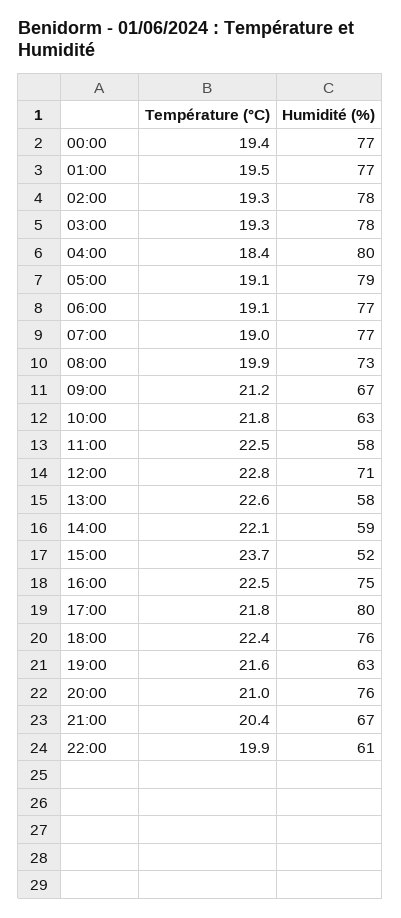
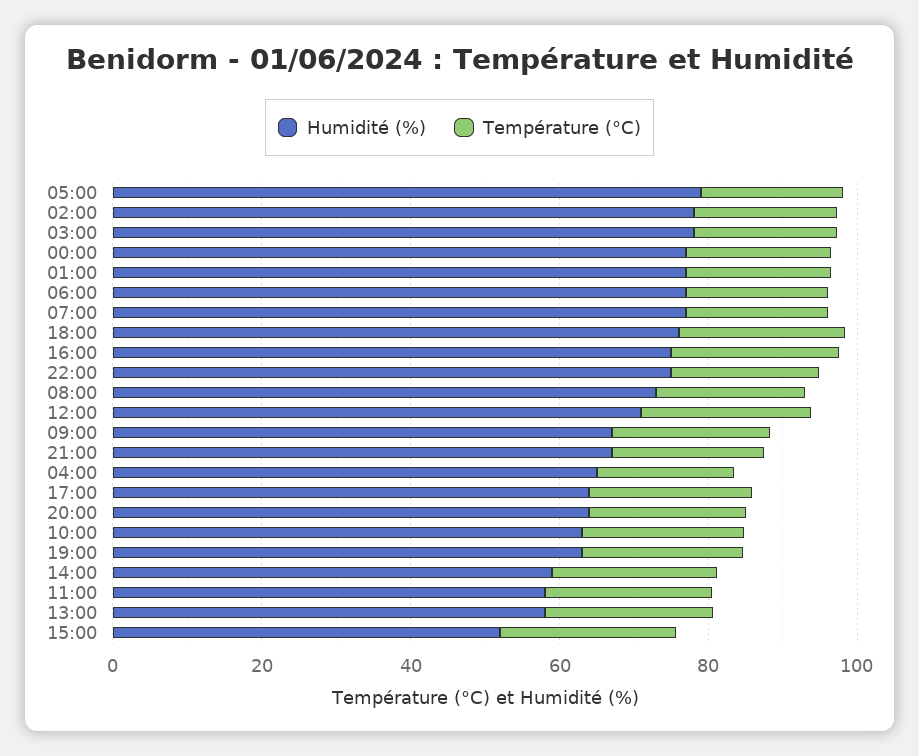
Humidité (%), 04:00: 80 -> 65
Humidité (%), 17:00: 80 -> 65
Humidité (%), 20:00: 76 -> 65
Humidité (%), 22:00: 61 -> 75

